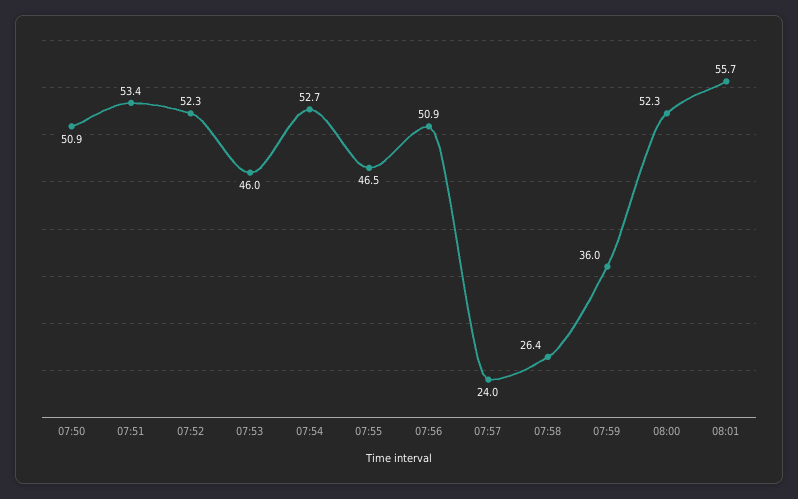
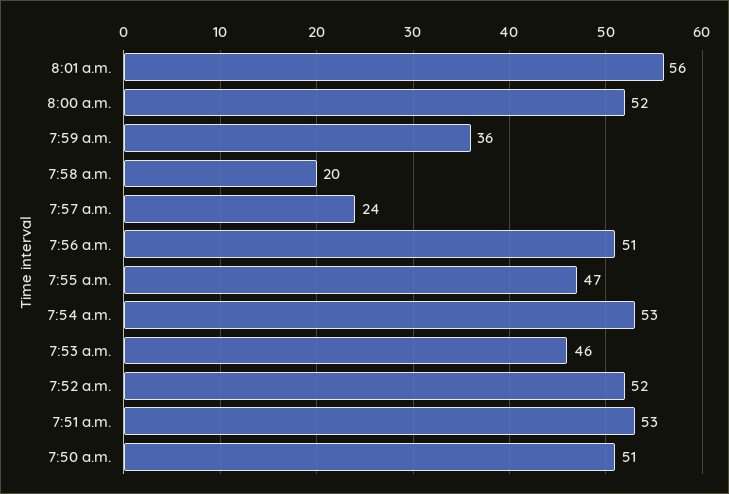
07:58: 26.4 -> 20

